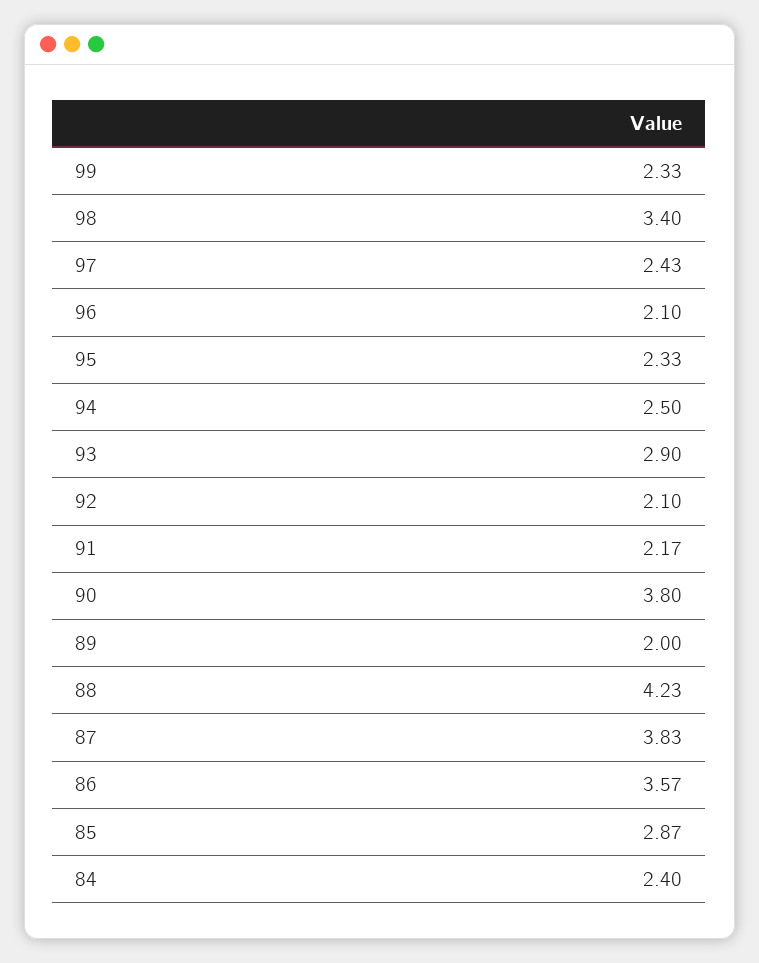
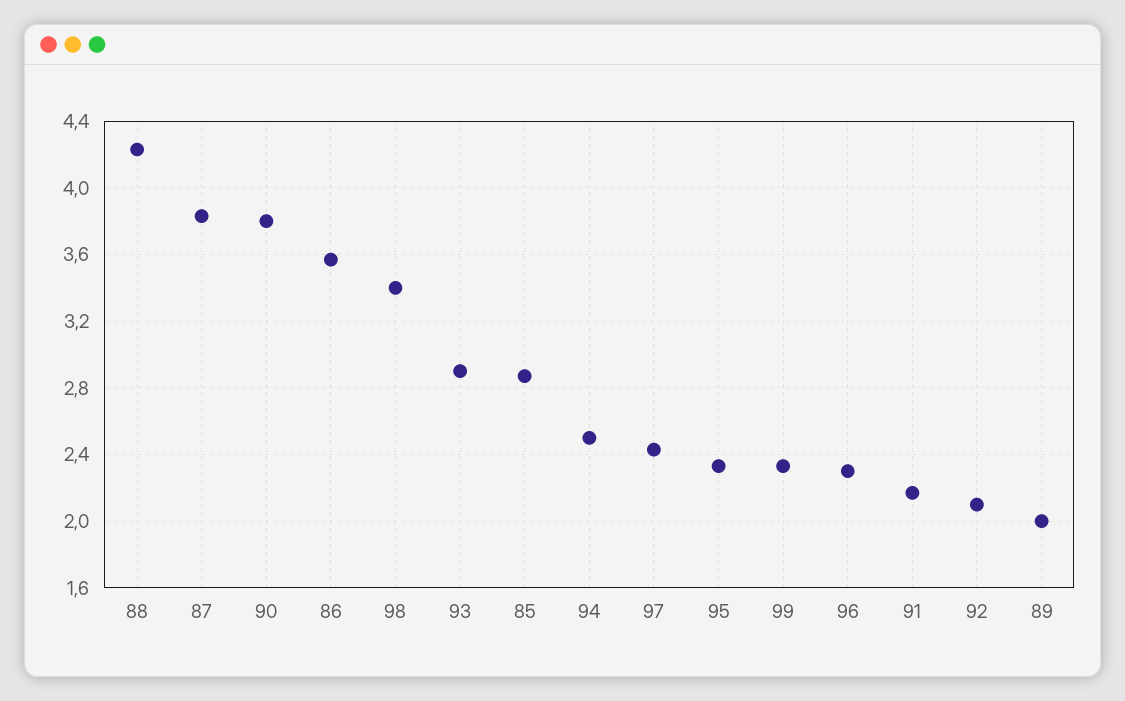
96: 2.1 -> 2.3
84: 2.4 -> none

